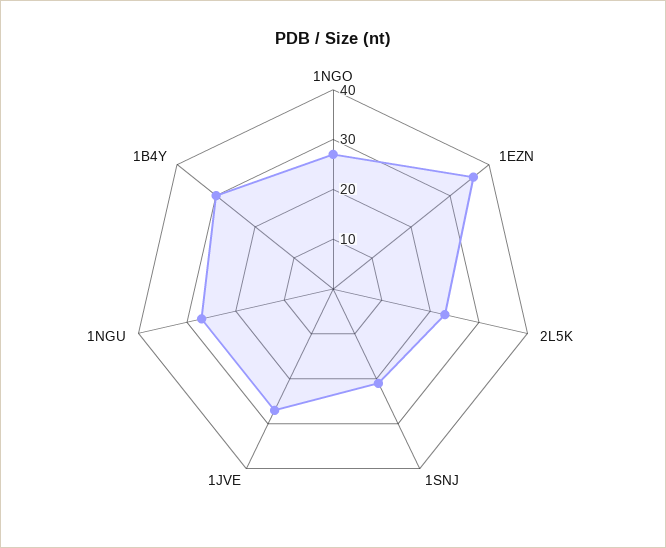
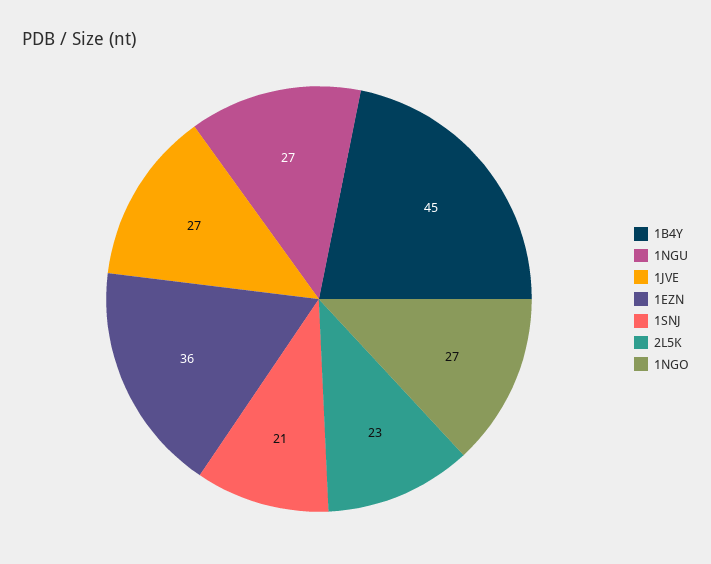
1B4Y: 30 -> 45

